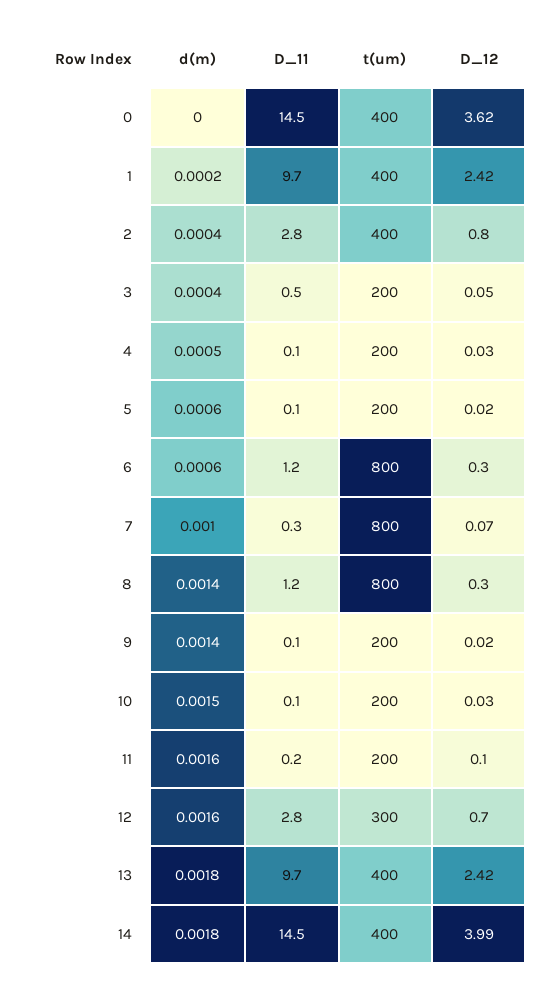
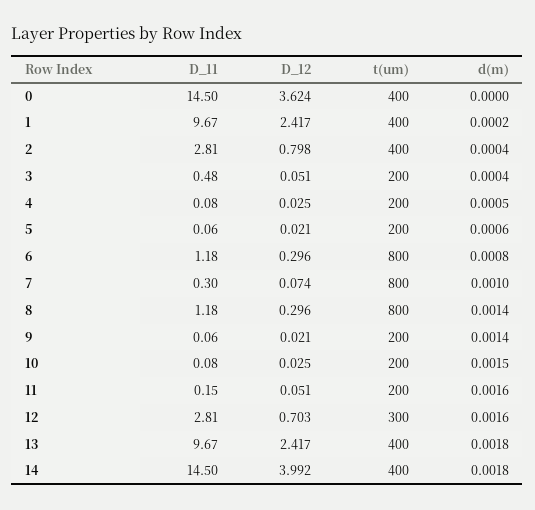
d(m), 6: 0.0006 -> 0.0008
D_12, 11: 0.1 -> 0.051

